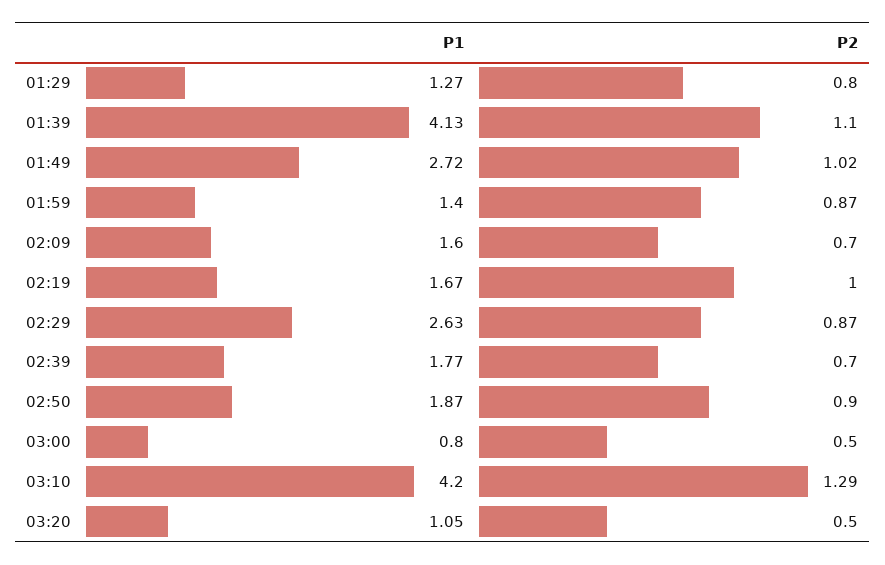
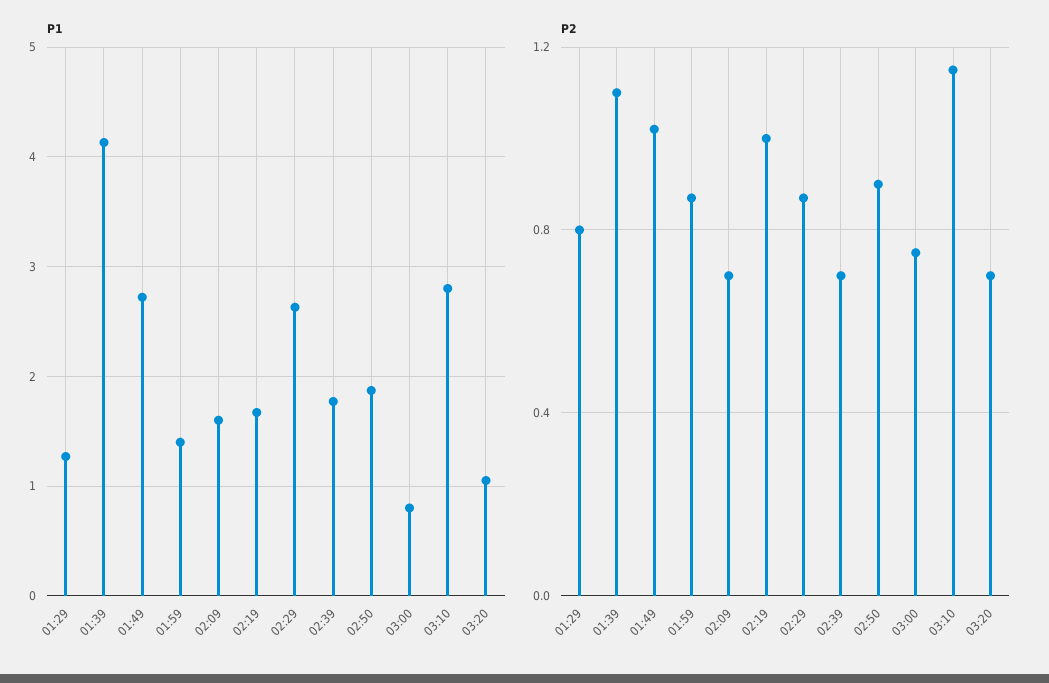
P2, 03:00: 0.5 -> 0.75
P1, 03:10: 4.2 -> 2.8
P2, 03:10: 1.29 -> 1.15
P2, 03:20: 0.5 -> 0.7

